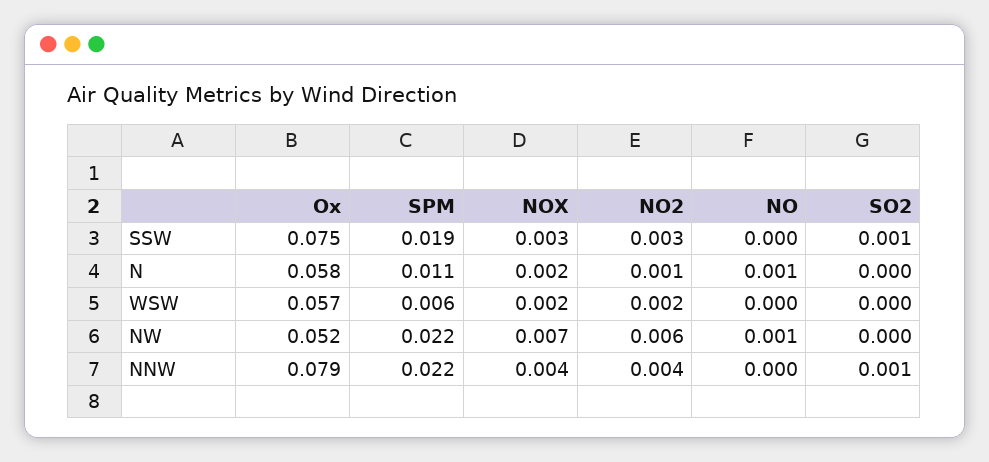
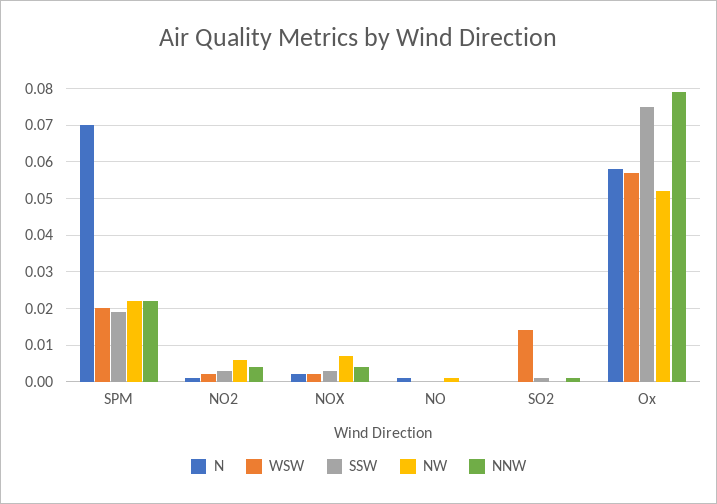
N, SPM: 0.011 -> 0.07
WSW, SPM: 0.006 -> 0.02
WSW, SO2: 0 -> 0.015

